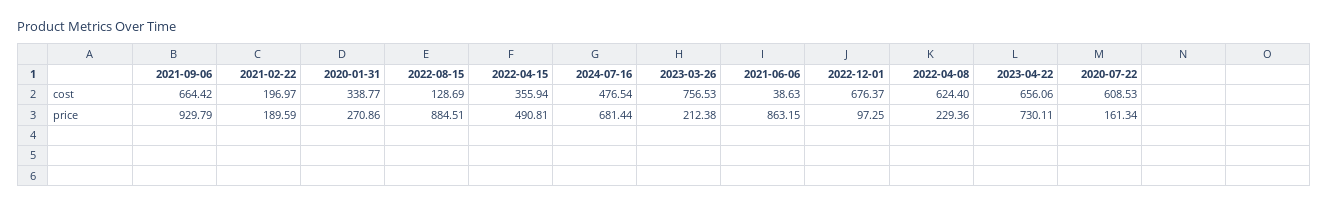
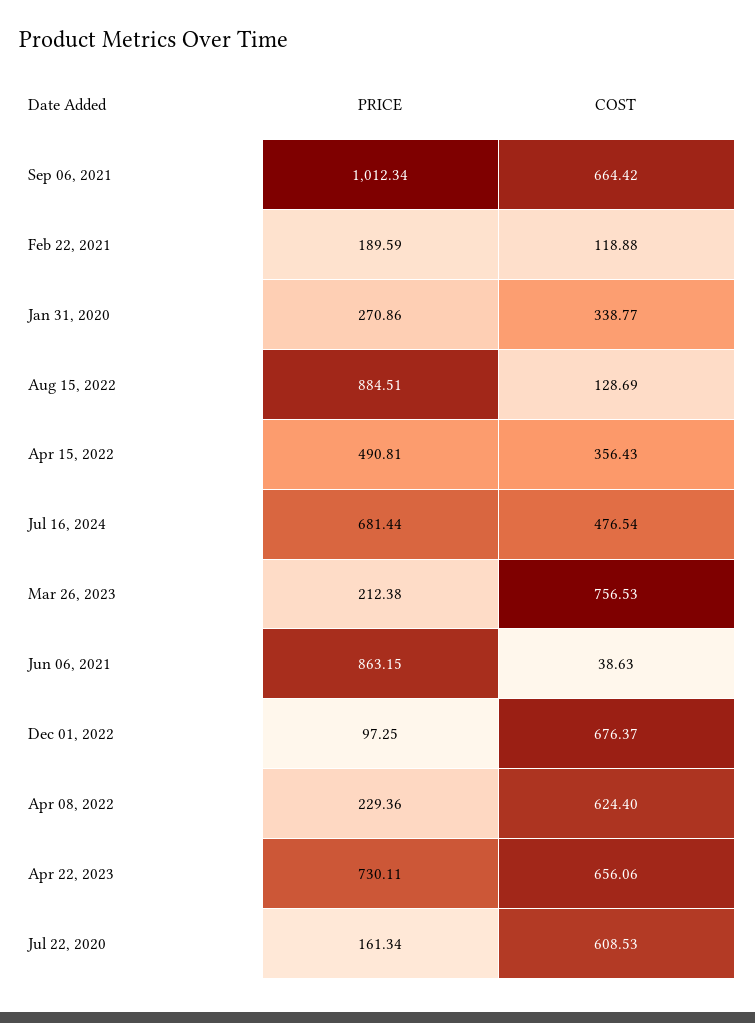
2021-02-22, cost: 196.97 -> 118.88
2022-04-15, cost: 355.94 -> 356.43
2021-09-06, price: 929.79 -> 1012.34

